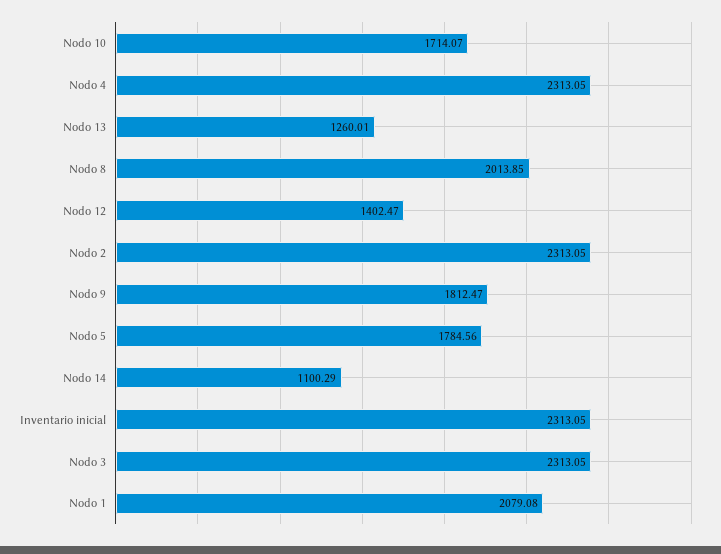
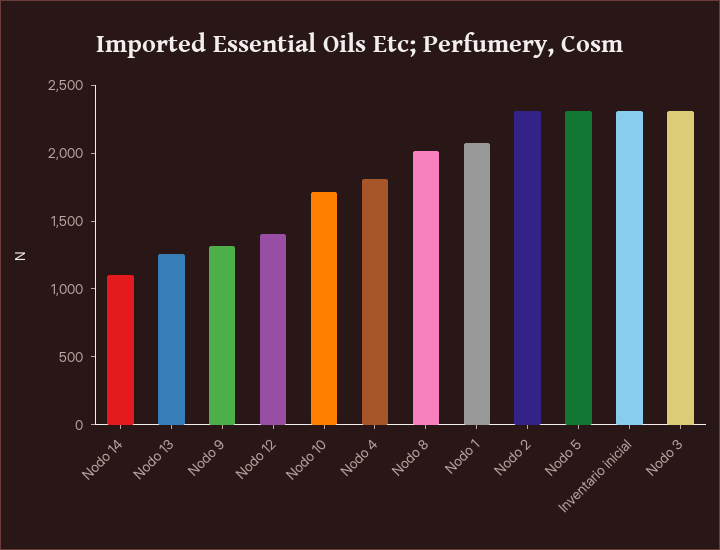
Nodo 4: 2313.05 -> 1800
Nodo 9: 1812.47 -> 1300
Nodo 5: 1784.56 -> 2300

